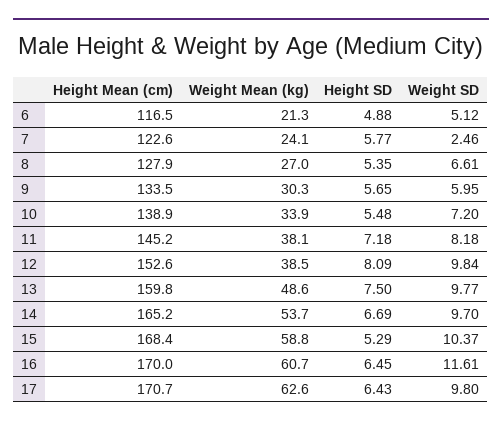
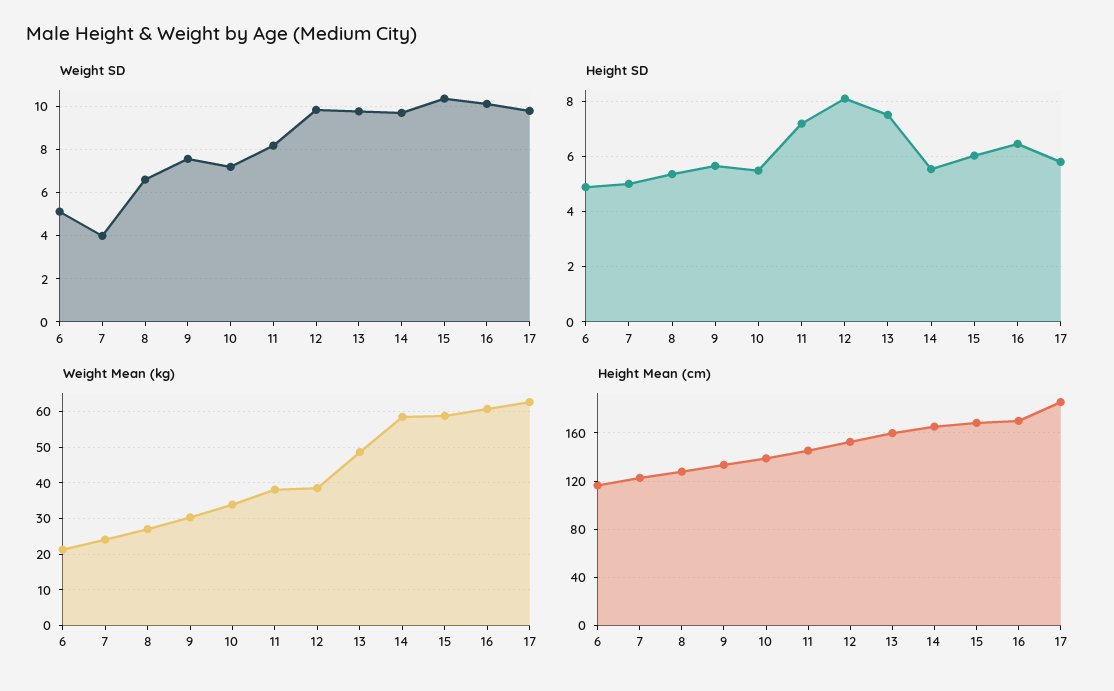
Height SD, 7: 5.77 -> 5
Weight SD, 7: 2.46 -> 4
Weight SD, 9: 5.95 -> 7.5
Weight Mean (kg), 14: 53.7 -> 58
Height SD, 14: 6.69 -> 5.5
Height SD, 15: 5.29 -> 6
Weight SD, 16: 11.61 -> 10
Height Mean (cm), 17: 170.7 -> 185
Height SD, 17: 6.43 -> 5.75

